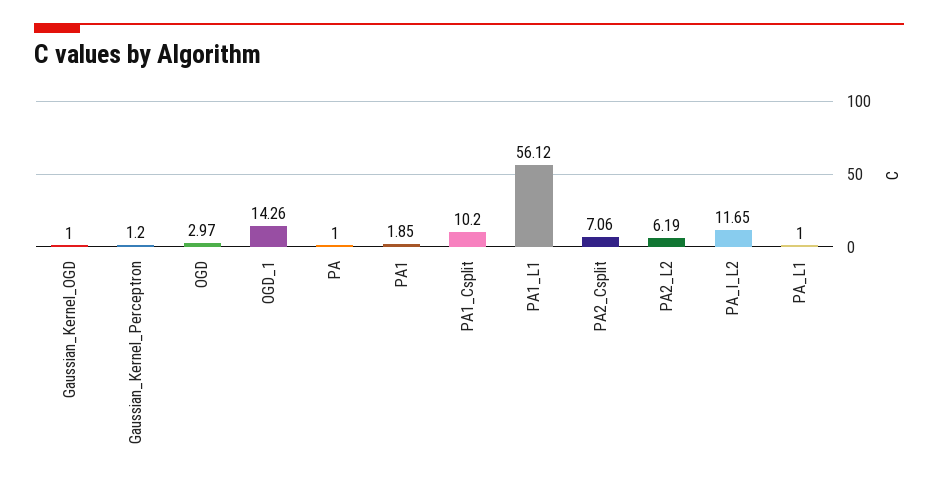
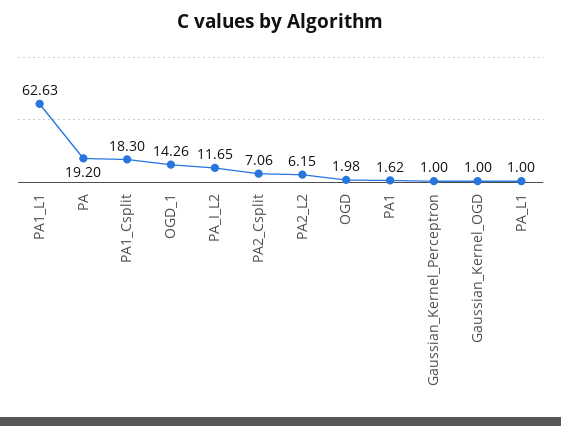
Gaussian_Kernel_Perceptron: 1.2 -> 1
OGD: 2.97 -> 1.98
PA: 1 -> 19.2
PA1: 1.85 -> 1.62
PA1_Csplit: 10.2 -> 18.3
PA1_L1: 56.12 -> 62.63
PA2_L2: 6.19 -> 6.15

